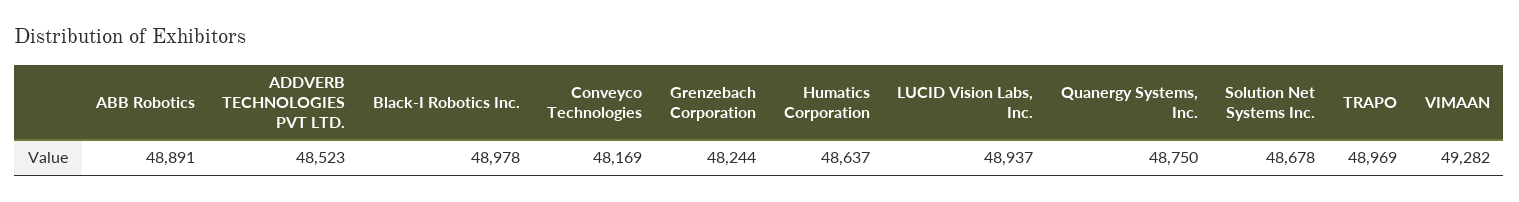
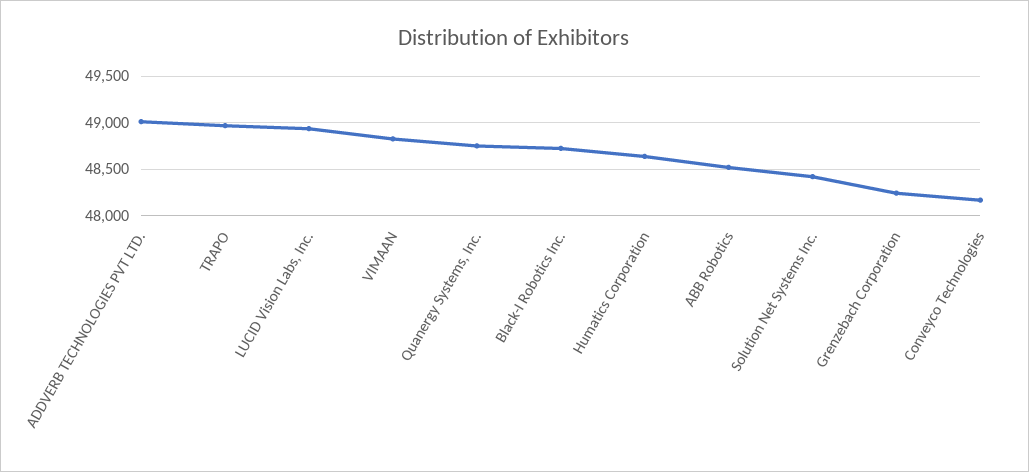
ABB Robotics: 48891 -> 48500
ADDVERB TECHNOLOGIES PVT LTD.: 48523 -> 49000
Black-I Robotics Inc.: 48978 -> 48700
Solution Net Systems Inc.: 48678 -> 48400
VIMAAN: 49282 -> 48800

